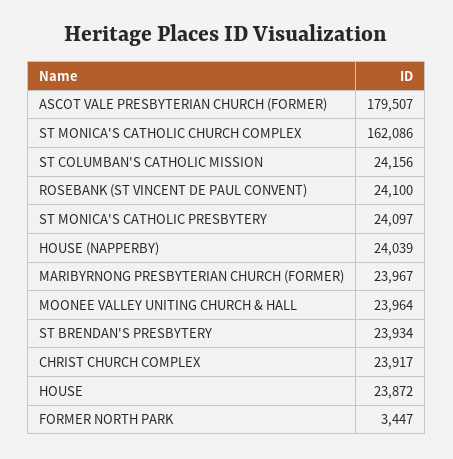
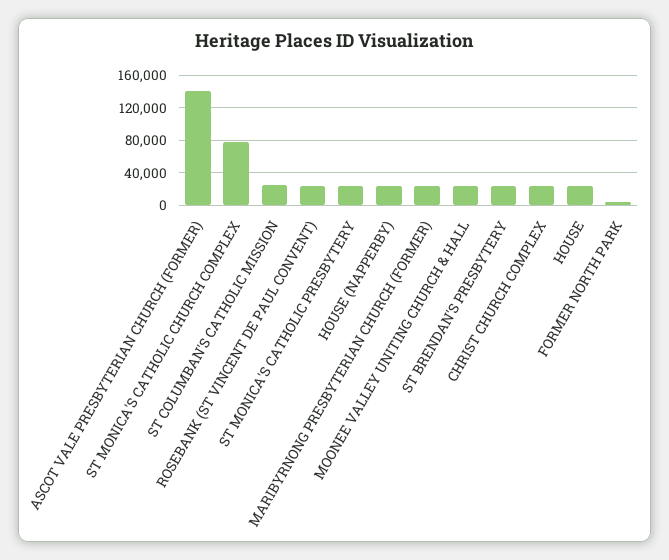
ASCOT VALE PRESBYTERIAN CHURCH (FORMER): 179507 -> 140000
ST MONICA'S CATHOLIC CHURCH COMPLEX: 162086 -> 80000

